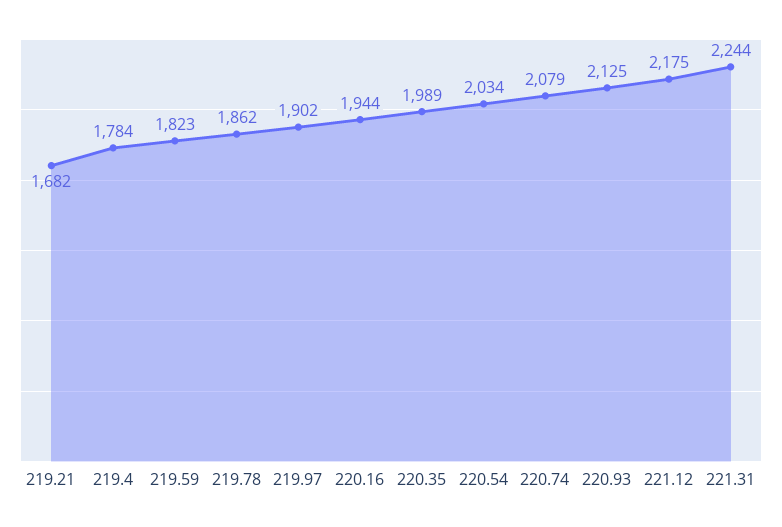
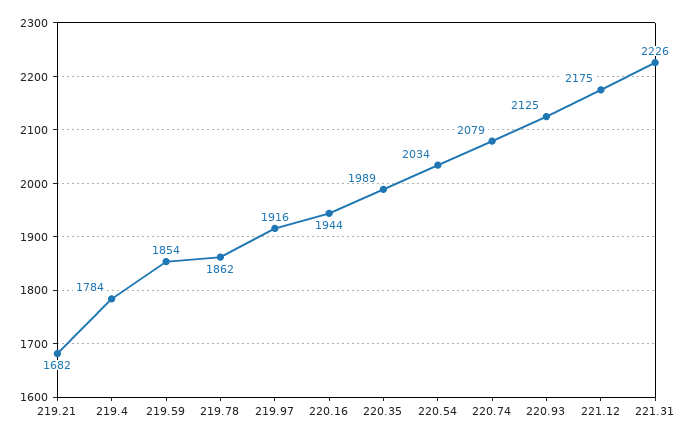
219.59: 1823 -> 1854
219.97: 1902 -> 1916
221.31: 2244 -> 2226

